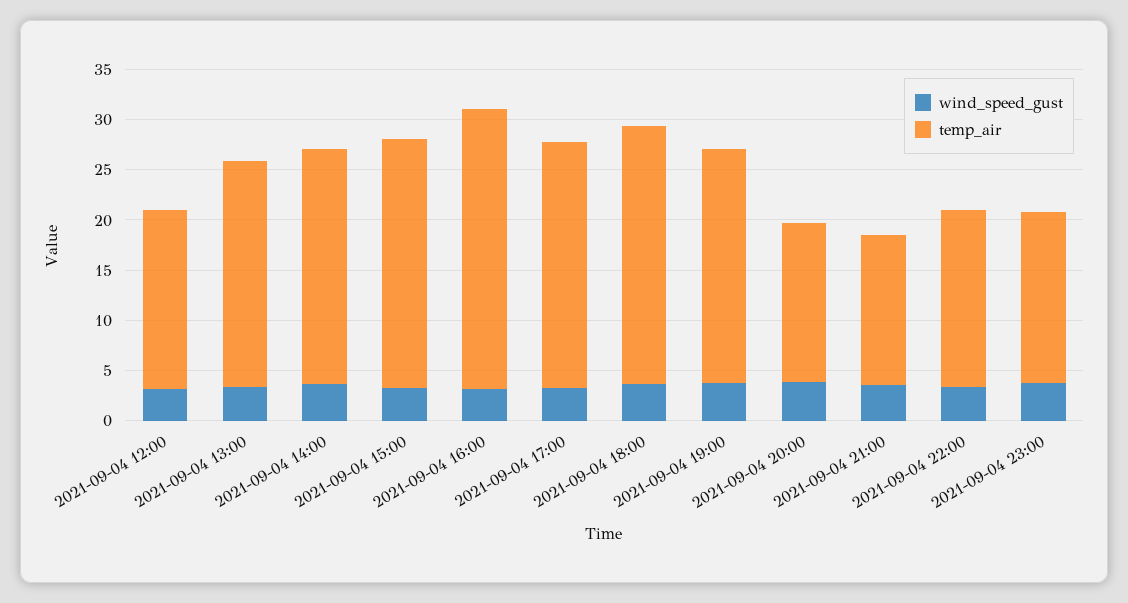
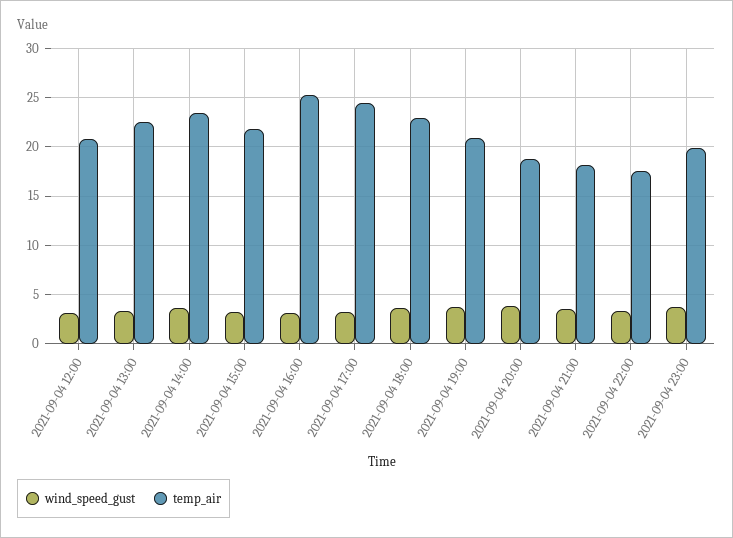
temp_air, 2021-09-04 12:00: 18 -> 21
temp_air, 2021-09-04 15:00: 25 -> 22
temp_air, 2021-09-04 16:00: 28 -> 25
temp_air, 2021-09-04 18:00: 26 -> 23
temp_air, 2021-09-04 19:00: 23 -> 21
temp_air, 2021-09-04 20:00: 16 -> 19
temp_air, 2021-09-04 21:00: 15 -> 18
temp_air, 2021-09-04 23:00: 17 -> 20

